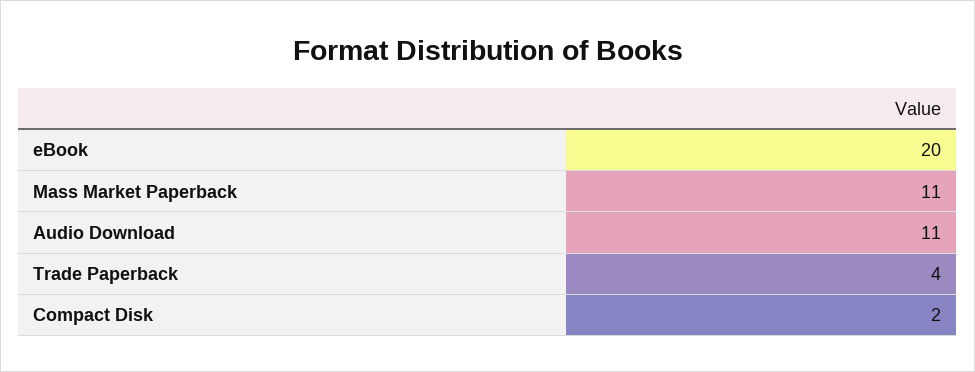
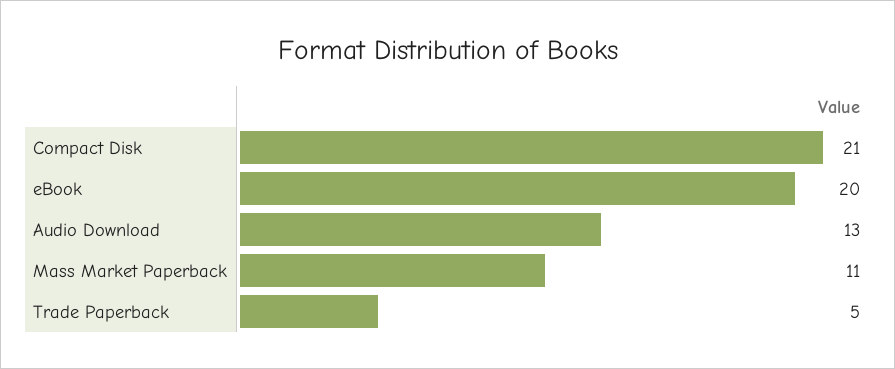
Audio Download: 11 -> 13
Trade Paperback: 4 -> 5
Compact Disk: 2 -> 21

